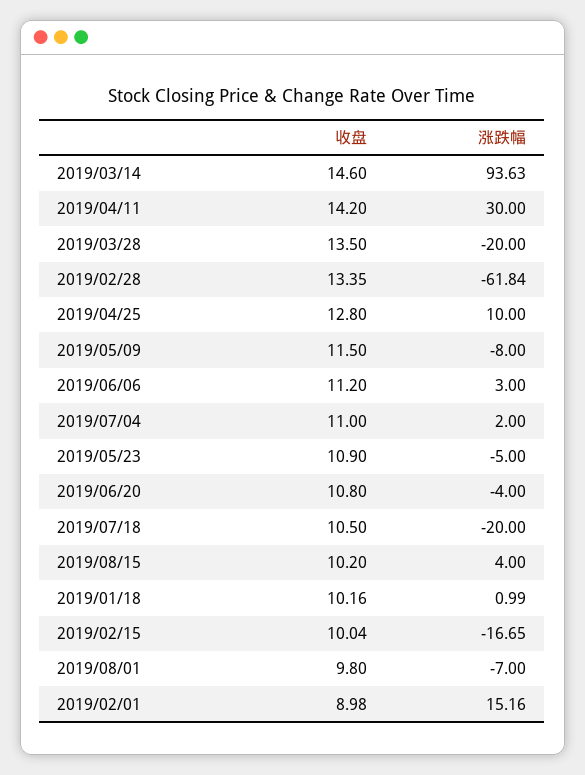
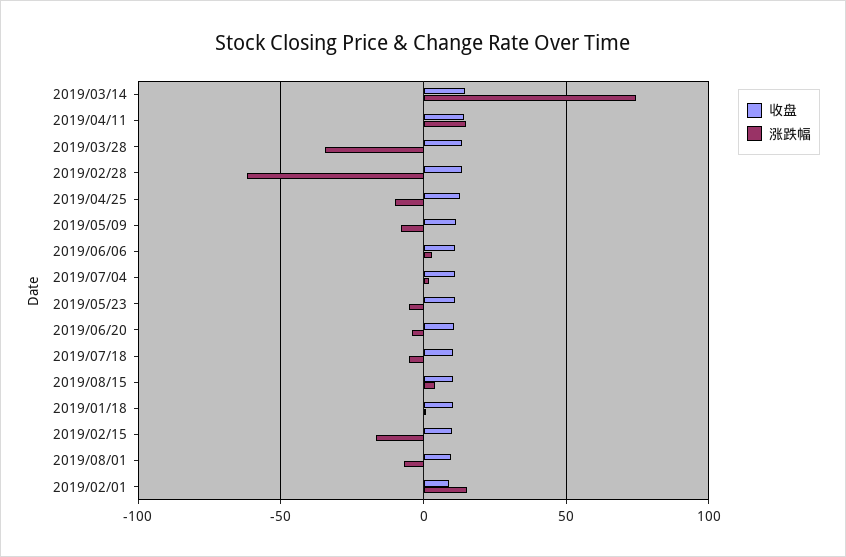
涨跌幅, 2019/03/14: 93.63 -> 75
涨跌幅, 2019/04/11: 30 -> 15
涨跌幅, 2019/03/28: -20 -> -35
涨跌幅, 2019/04/25: 10 -> -10
涨跌幅, 2019/07/18: -20 -> -5

